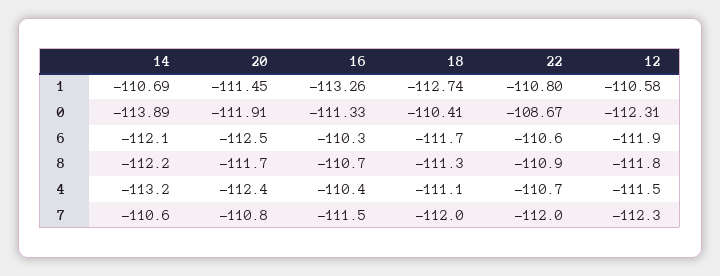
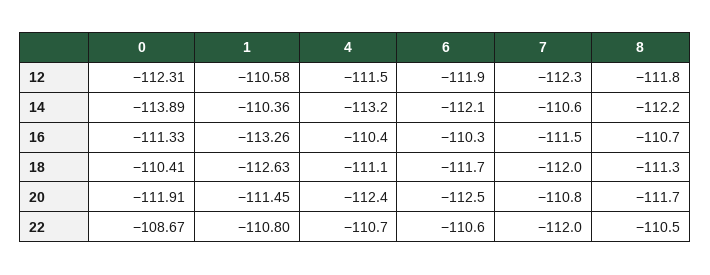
14, 1: -110.69 -> -110.36
18, 1: -112.74 -> -112.63
22, 8: -110.9 -> -110.5

